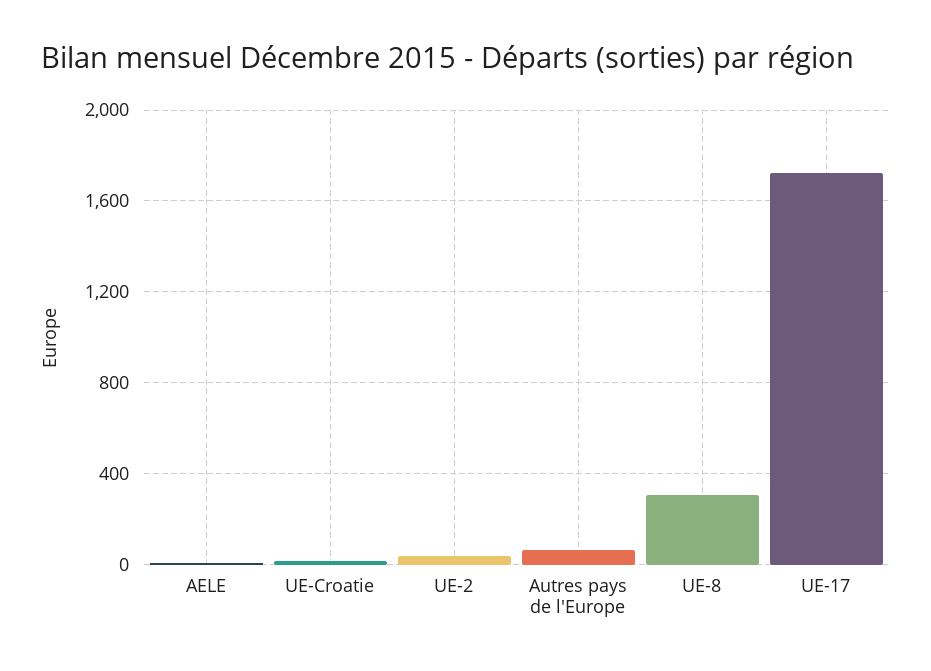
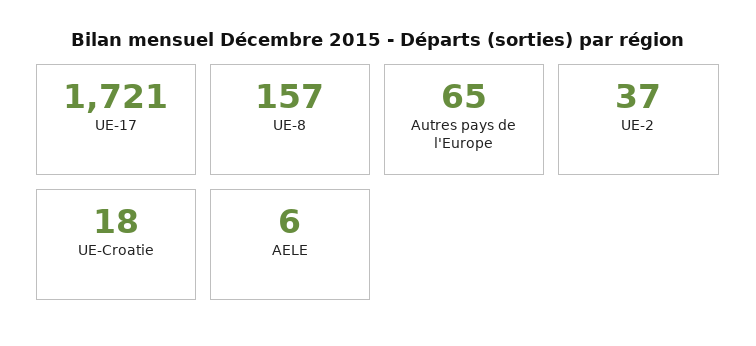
UE-8: 300 -> 157

